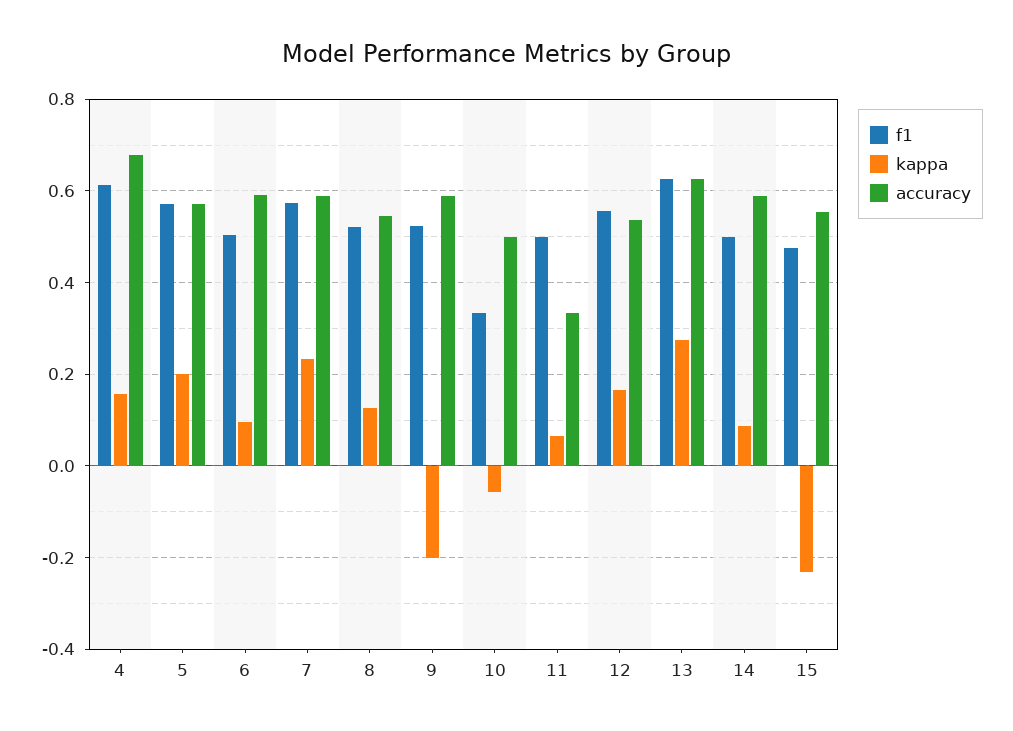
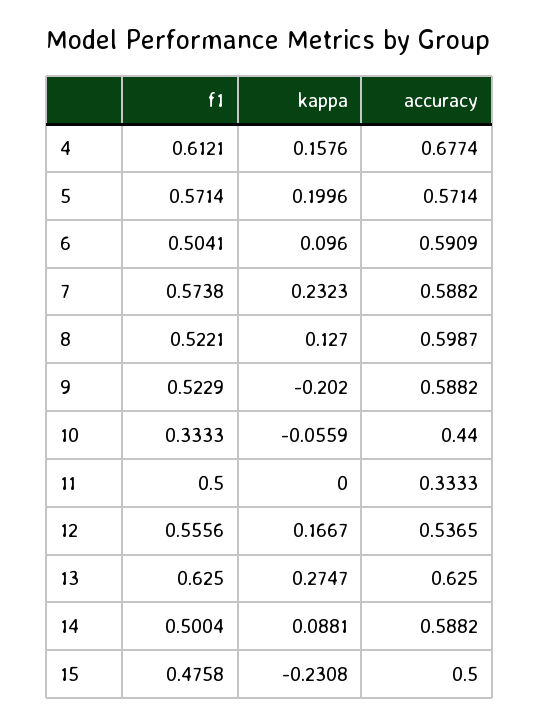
accuracy, 8: 0.54 -> 0.5987
accuracy, 10: 0.5 -> 0.44
kappa, 11: 0.06 -> 0
accuracy, 15: 0.56 -> 0.5

